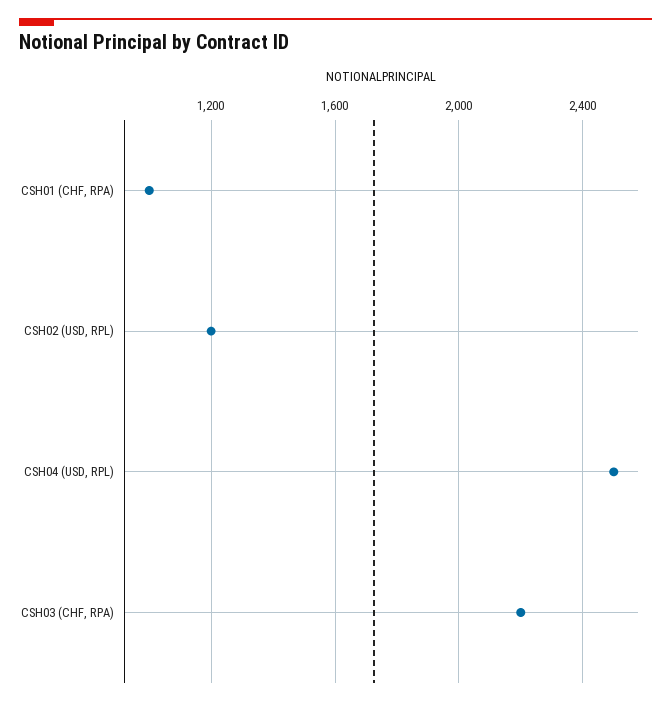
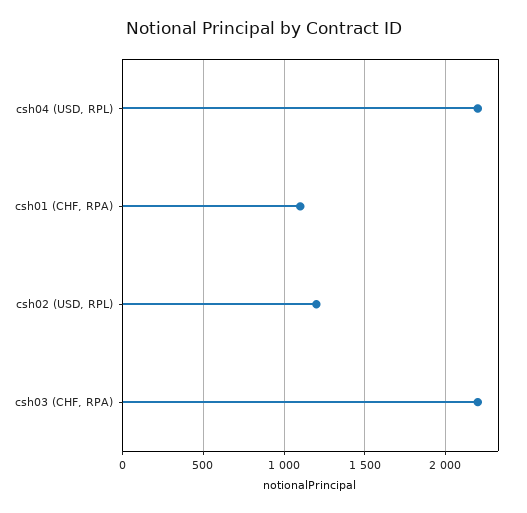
CSH01 (CHF, RPA): 1000 -> 1100
CSH04 (USD, RPL): 2500 -> 2200

